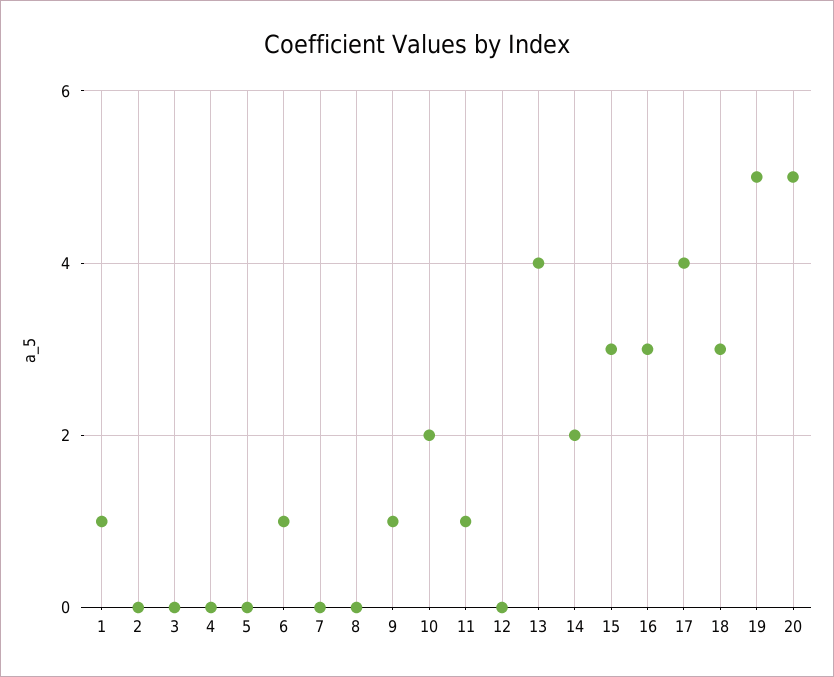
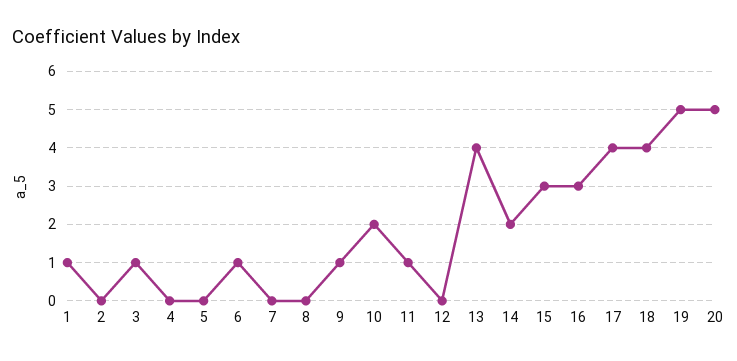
3: 0 -> 1
18: 3 -> 4

